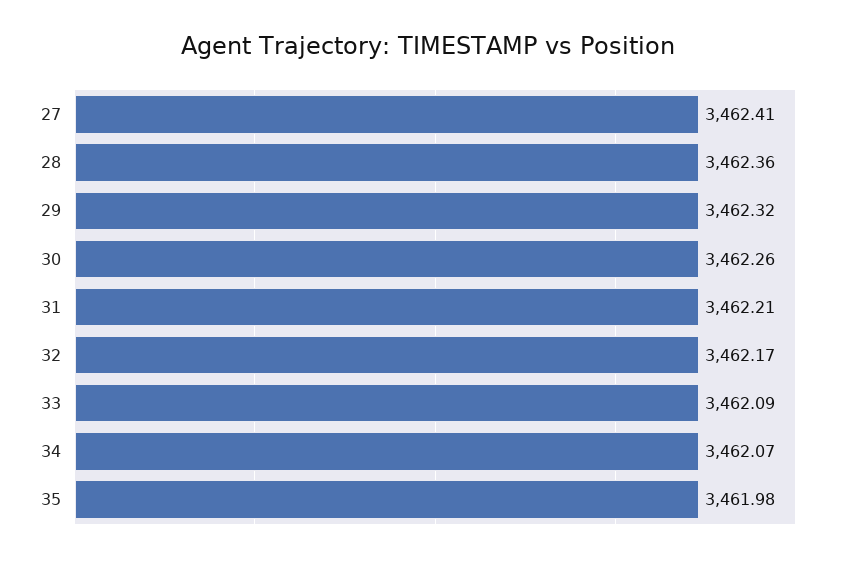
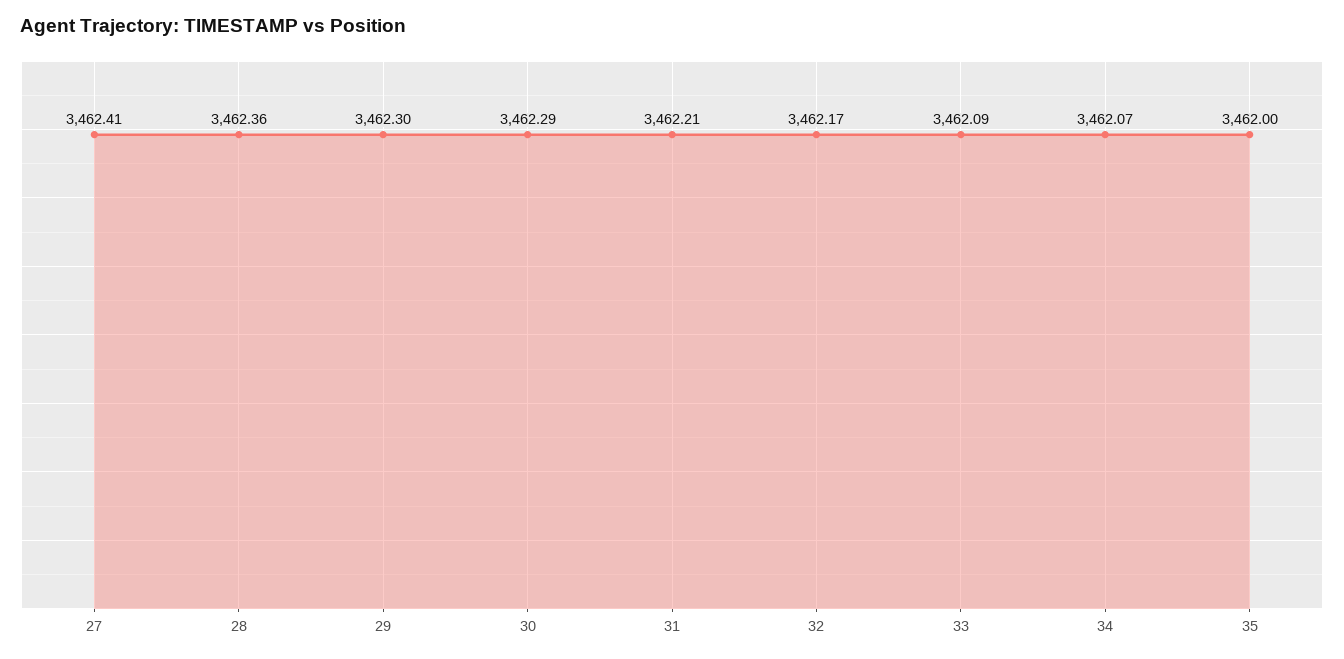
29: 3462.32 -> 3462.3
30: 3462.26 -> 3462.29
35: 3461.98 -> 3462

